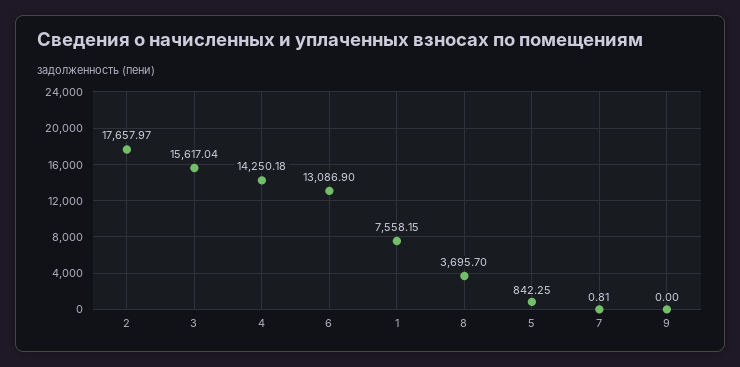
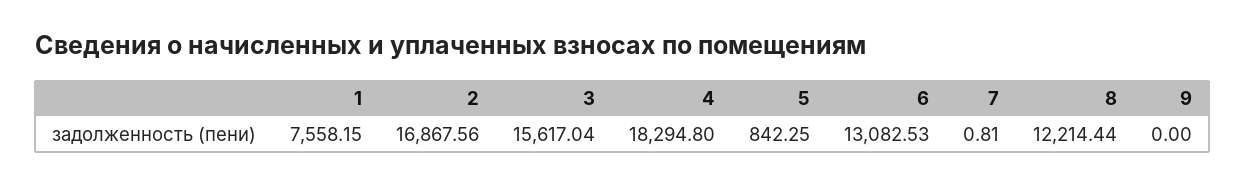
2: 17657.97 -> 16867.56
4: 14250.18 -> 18294.8
6: 13086.9 -> 13082.53
8: 3695.7 -> 12214.44

